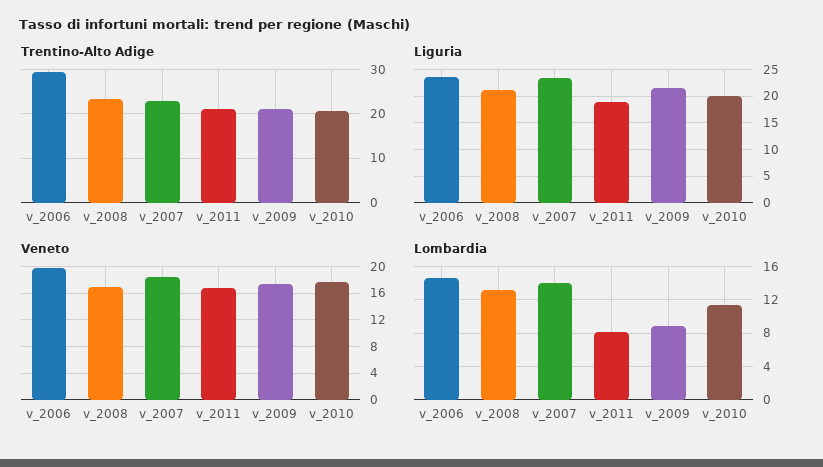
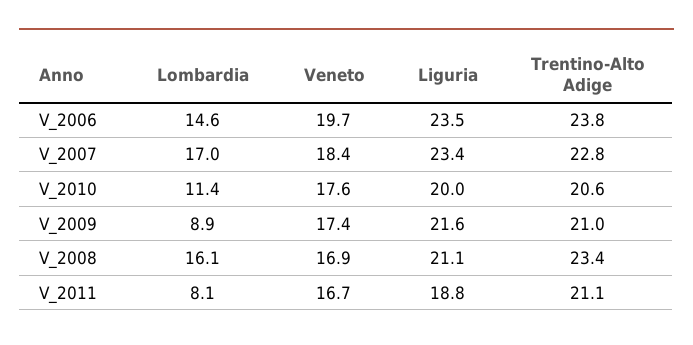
Trentino-Alto Adige, v_2006: 30 -> 23.8
Lombardia, v_2008: 13 -> 16.1
Lombardia, v_2007: 14 -> 17

